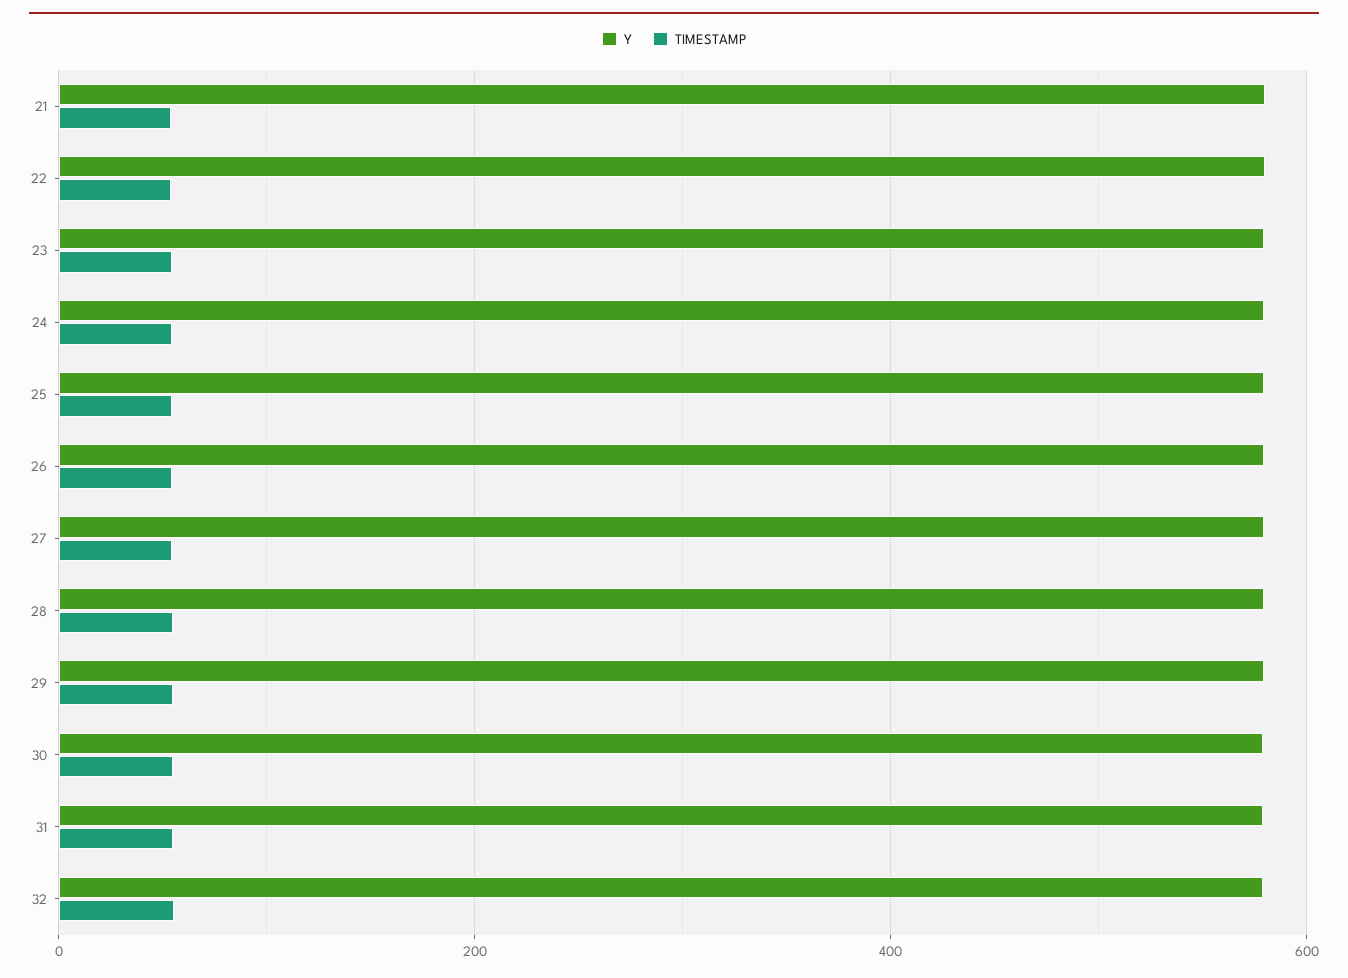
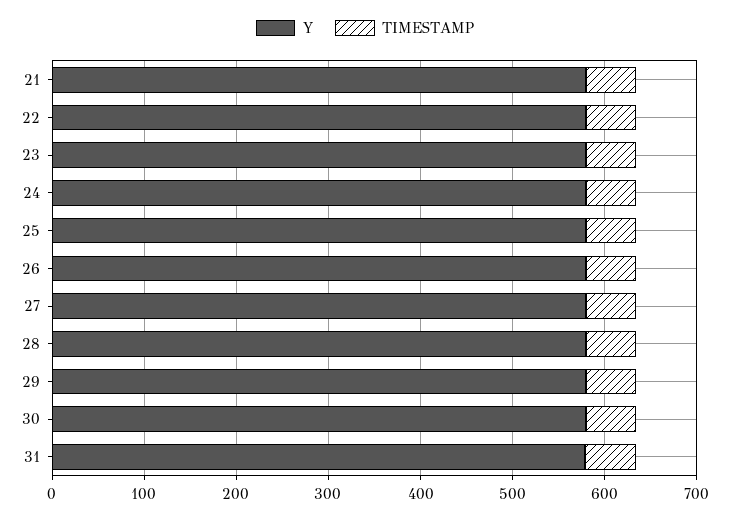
Y, 32: 580 -> none
TIMESTAMP, 32: 60 -> none

